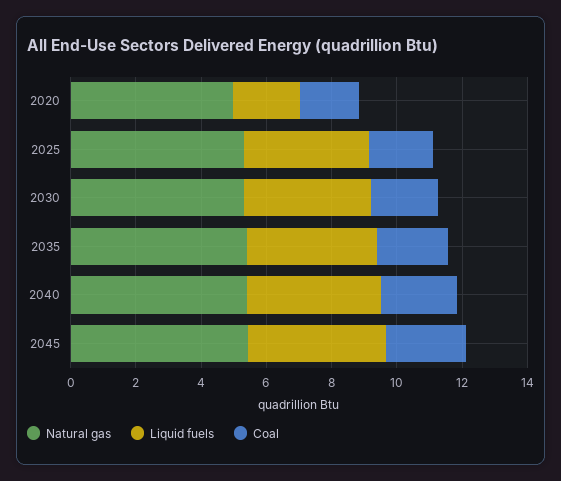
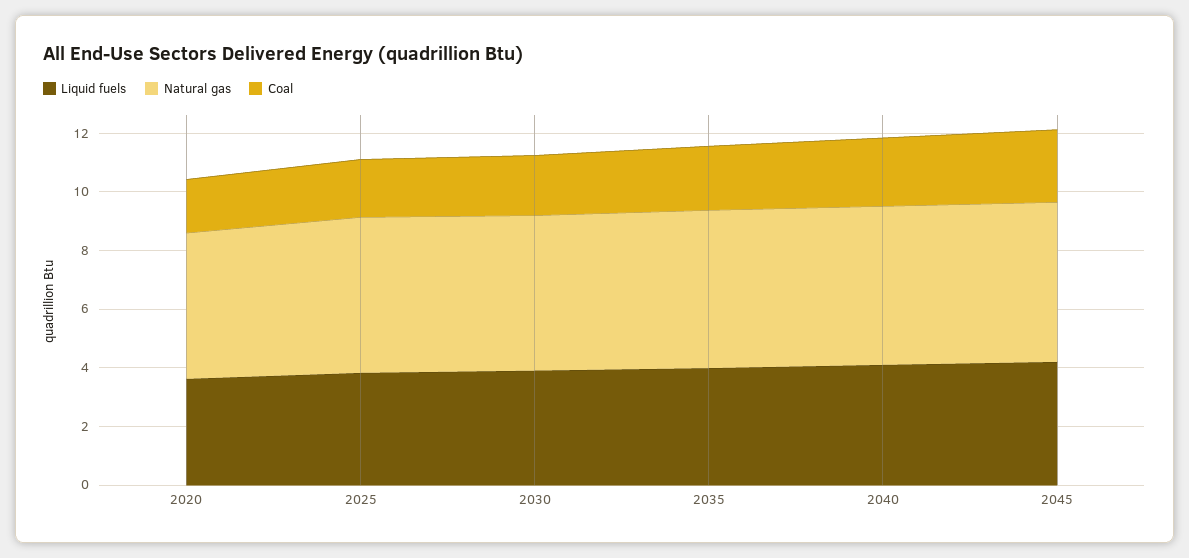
Liquid fuels, 2020: 2 -> 3.5

